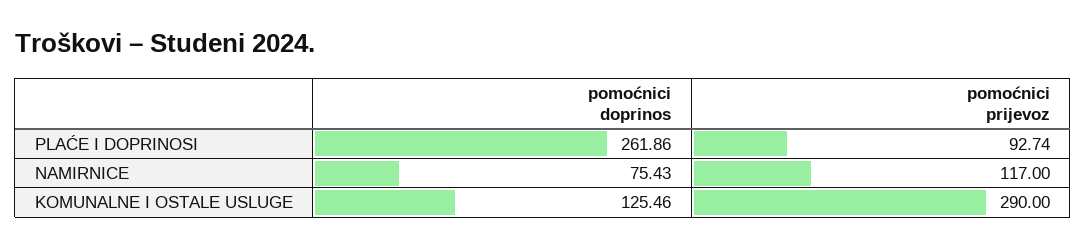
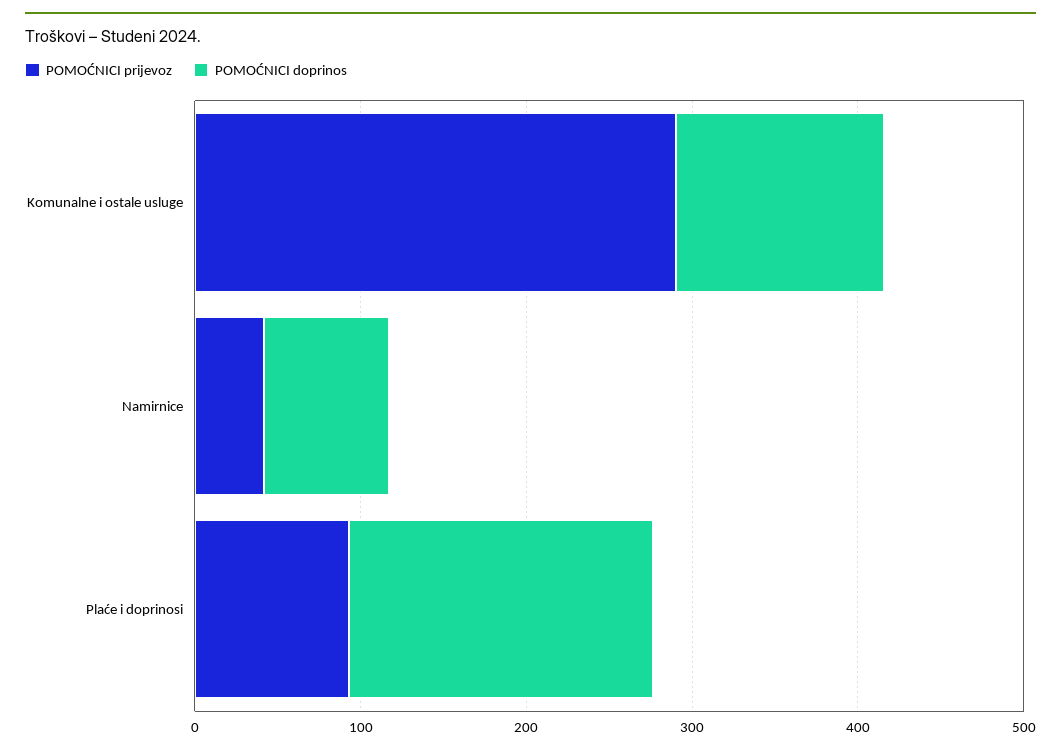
pomoćnici doprinos, PLAĆE I DOPRINOSI: 261.86 -> 180
pomoćnici prijevoz, NAMIRNICE: 117 -> 40

